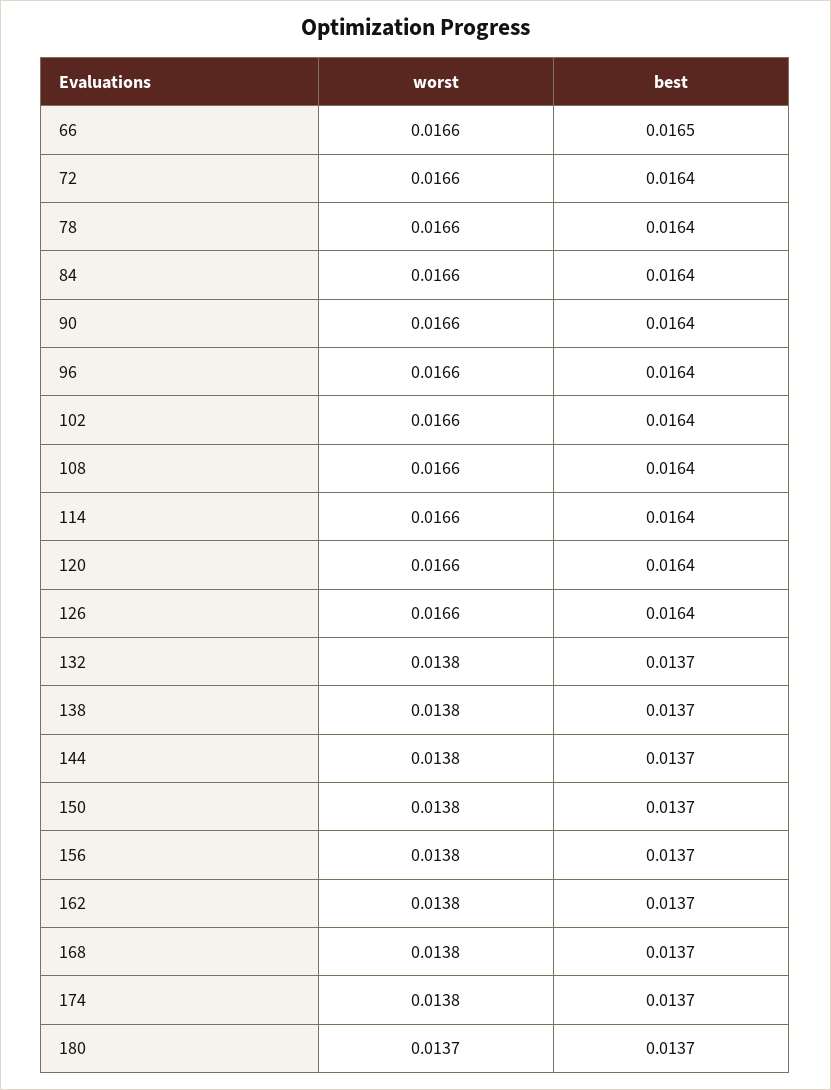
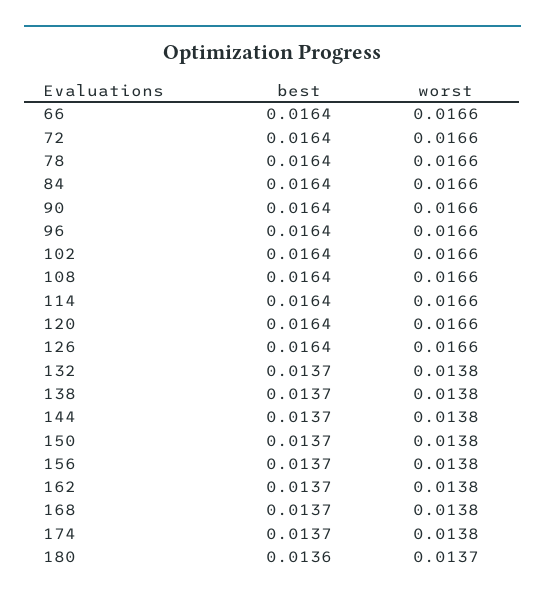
best, 66: 0.0165 -> 0.0164
best, 180: 0.0137 -> 0.0136

